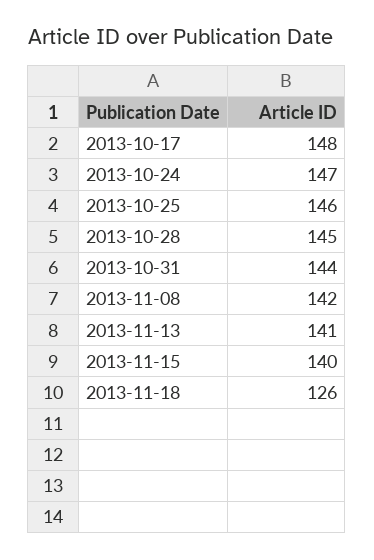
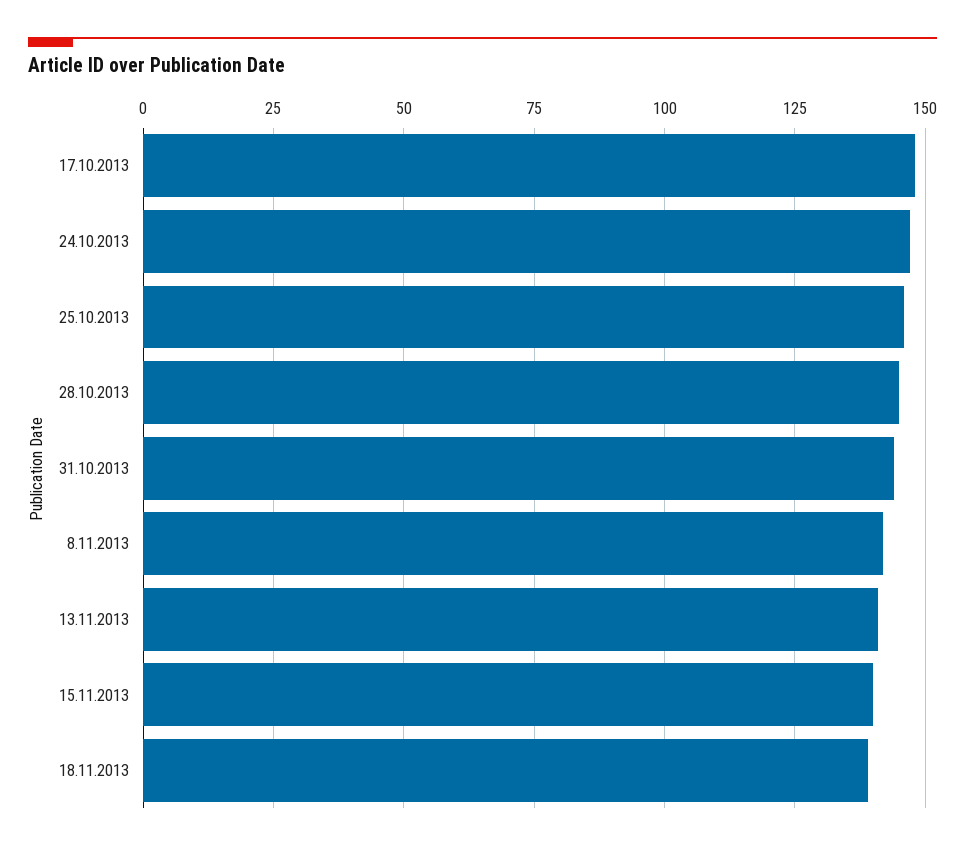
2013-11-18: 126 -> 140

